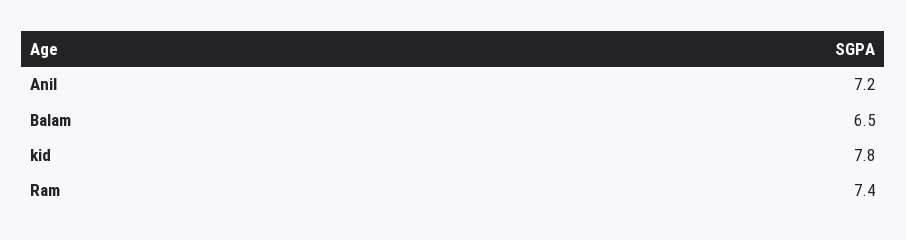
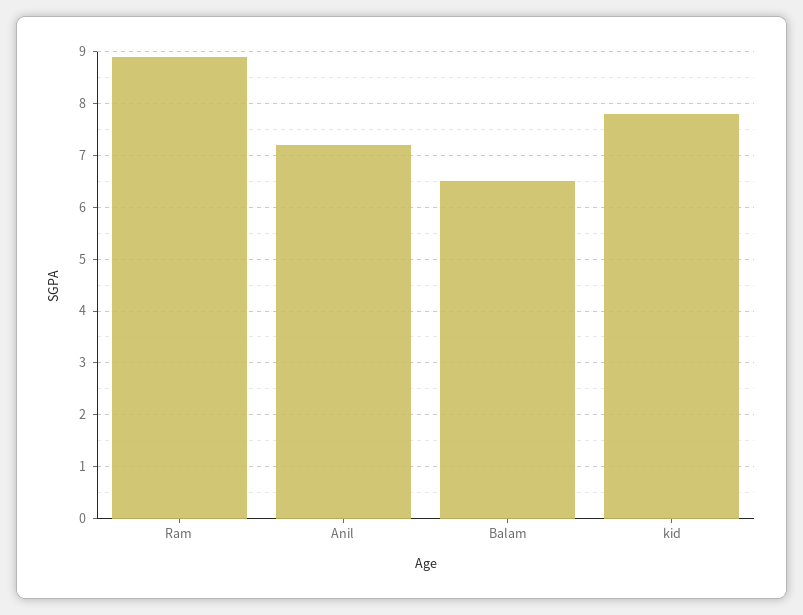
Ram: 7.4 -> 9

